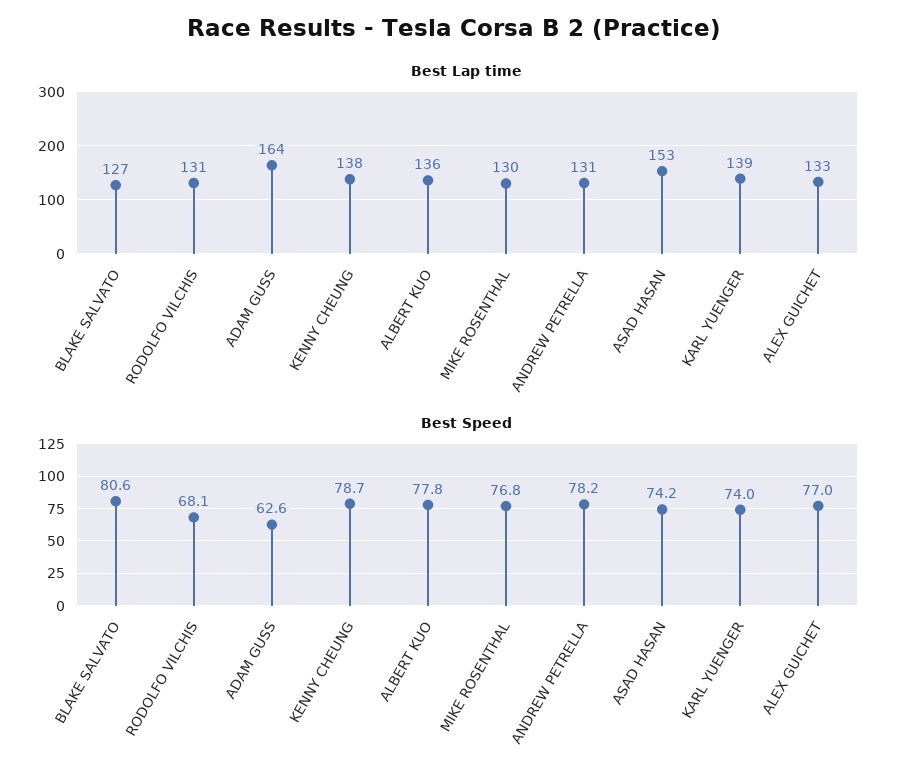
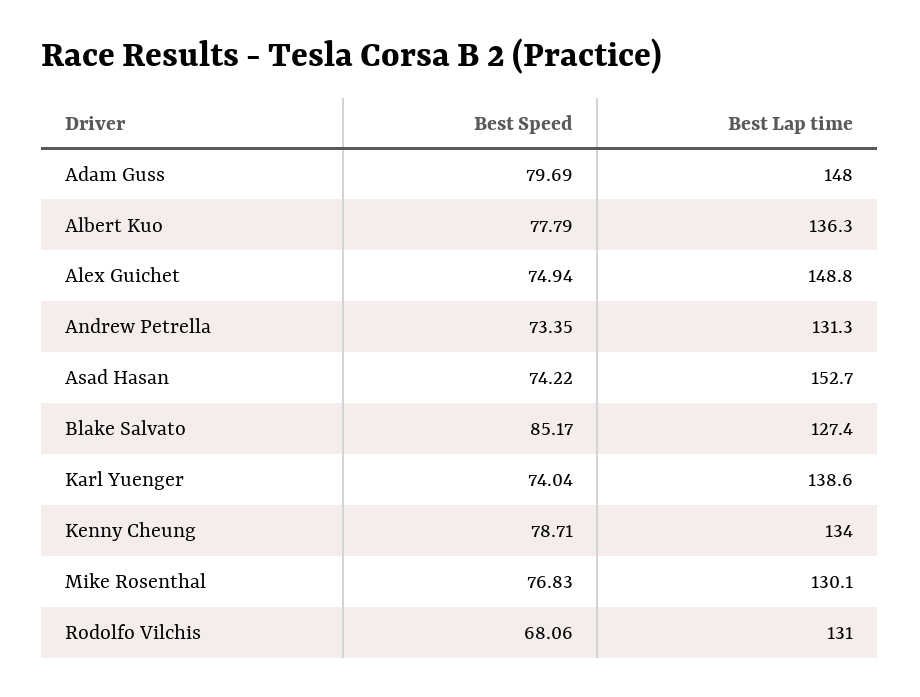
Best Lap time, ADAM GUSS: 164 -> 148
Best Lap time, KENNY CHEUNG: 138 -> 134
Best Lap time, ALEX GUICHET: 133 -> 148.8
Best Speed, BLAKE SALVATO: 80.6 -> 85.17
Best Speed, ADAM GUSS: 62.6 -> 79.69
Best Speed, ANDREW PETRELLA: 78.2 -> 73.35
Best Speed, ALEX GUICHET: 77 -> 74.94

